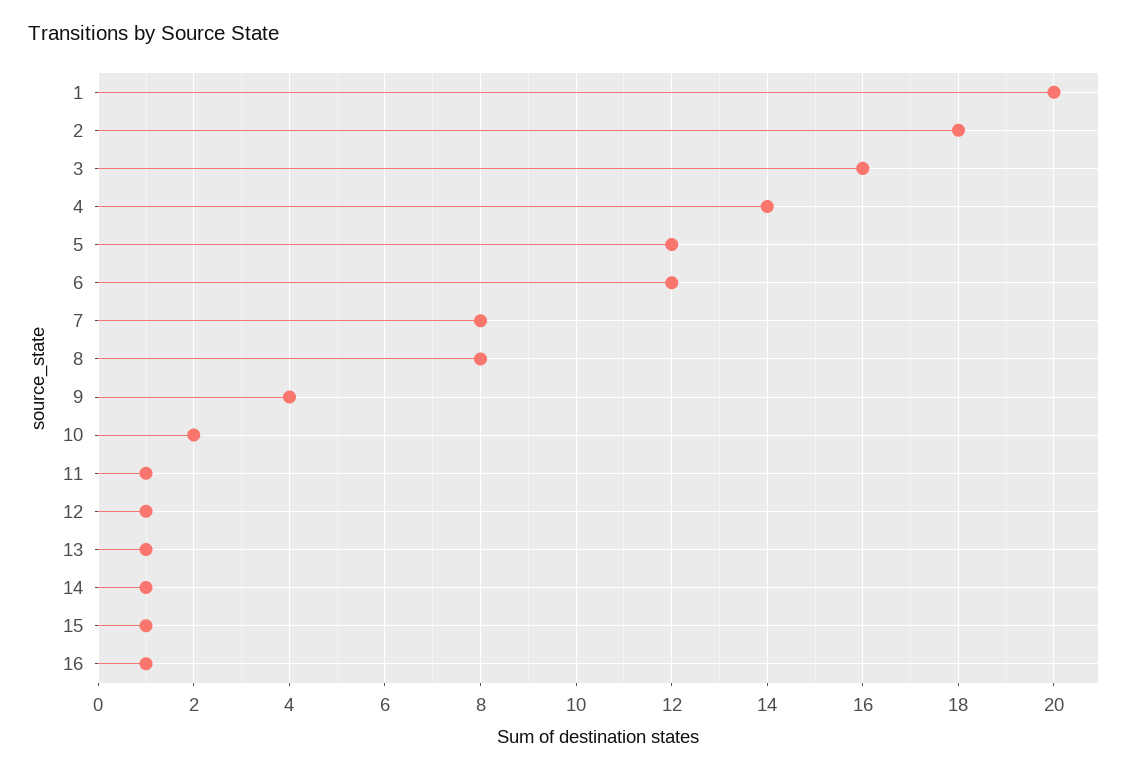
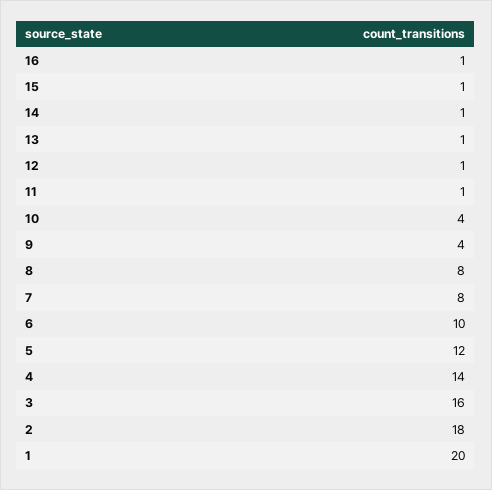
6: 12 -> 10
10: 2 -> 4

